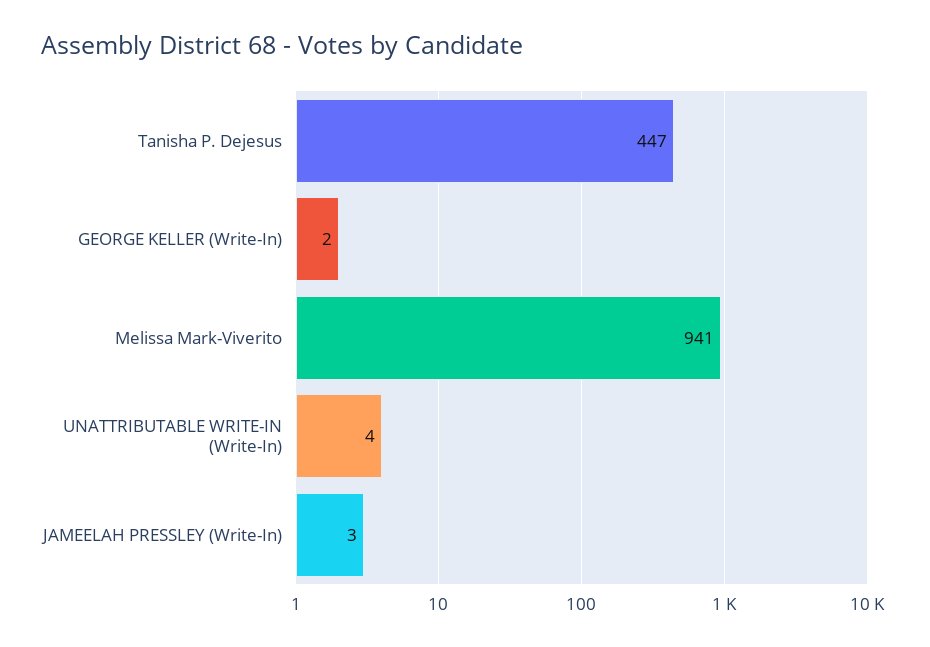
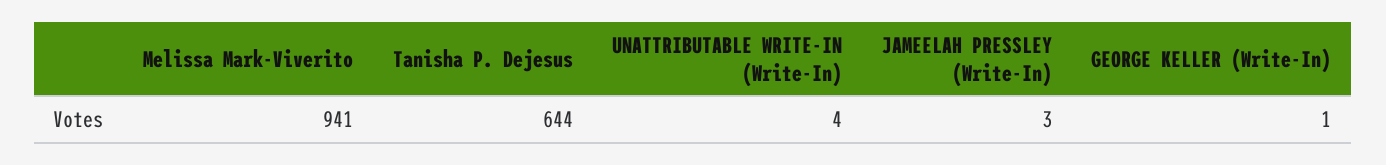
Tanisha P. Dejesus: 447 -> 644
GEORGE KELLER (Write-In): 2 -> 1

